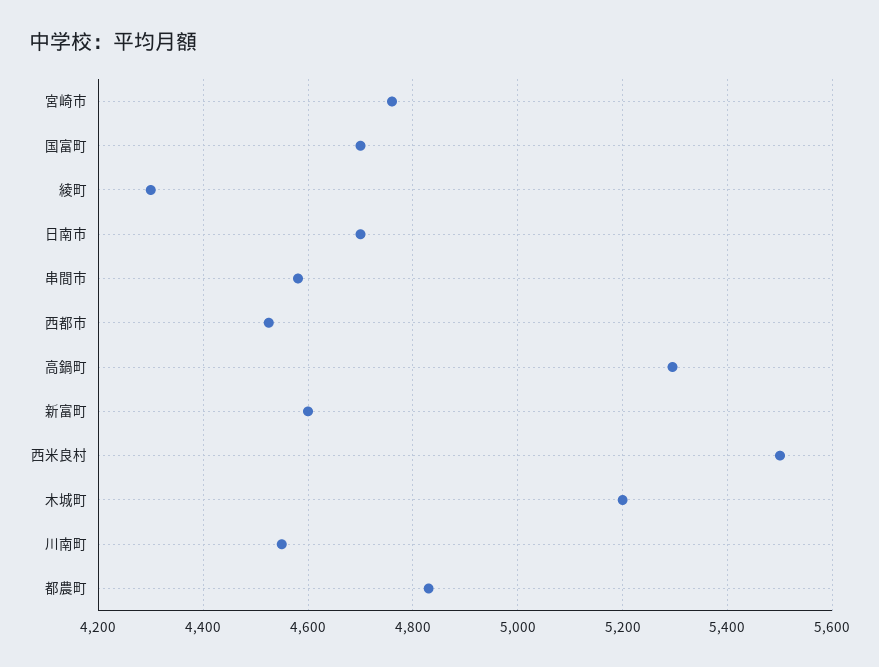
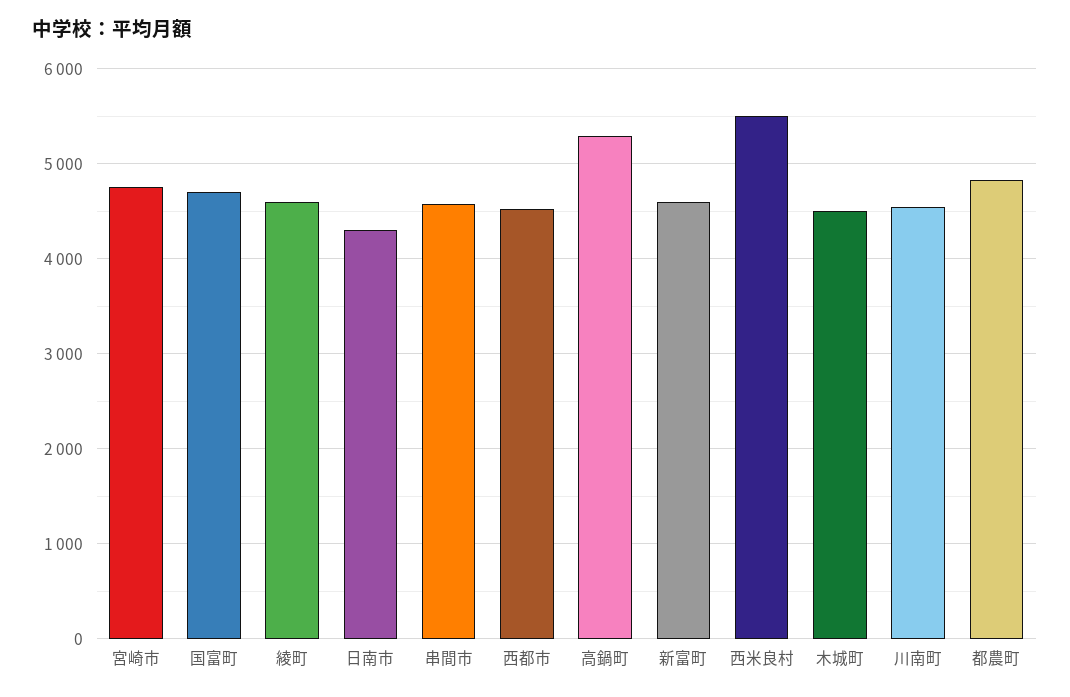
綾町: 4300 -> 4600
日南市: 4700 -> 4300
木城町: 5200 -> 4500

